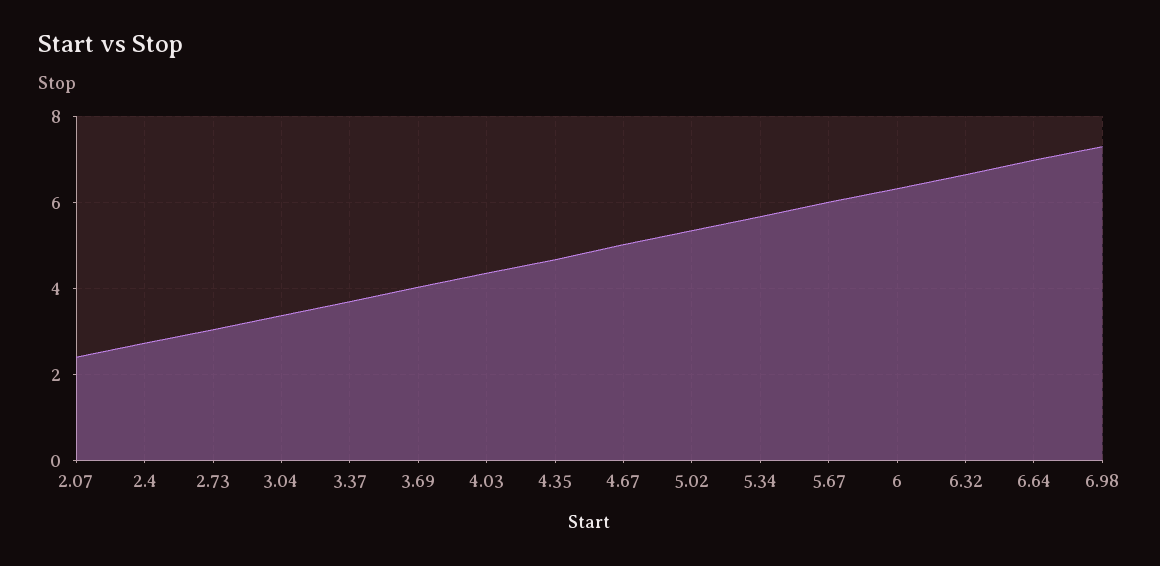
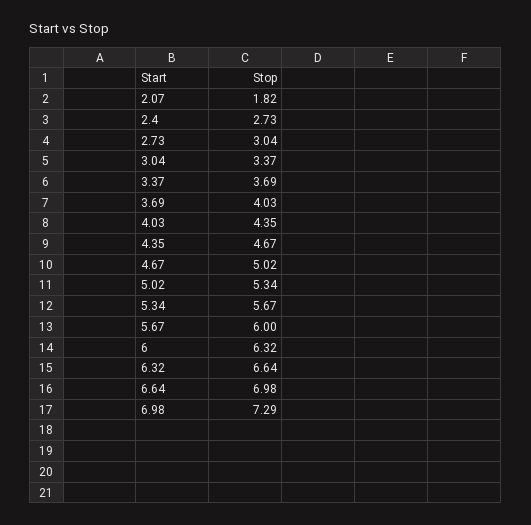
2.07: 2.4 -> 1.82

